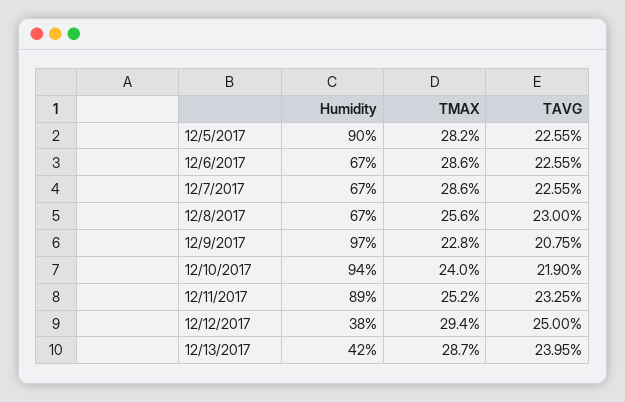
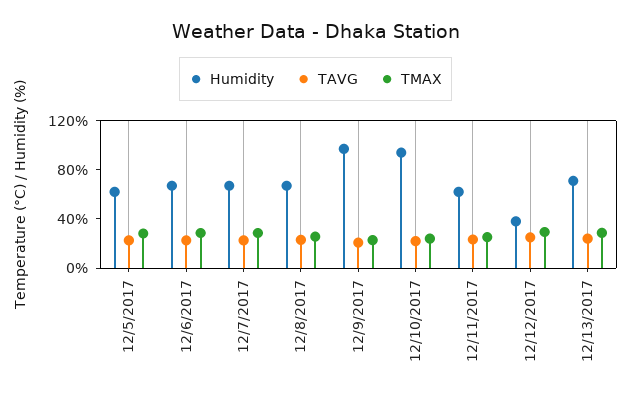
Humidity, 12/5/2017: 90 -> 60
Humidity, 12/11/2017: 89 -> 60
Humidity, 12/13/2017: 42 -> 70

